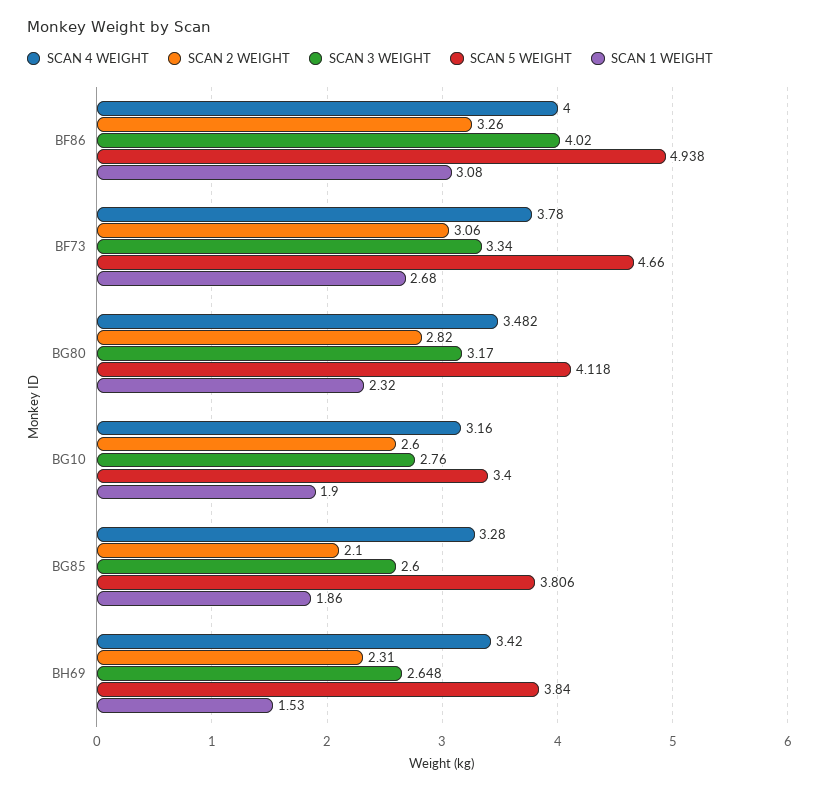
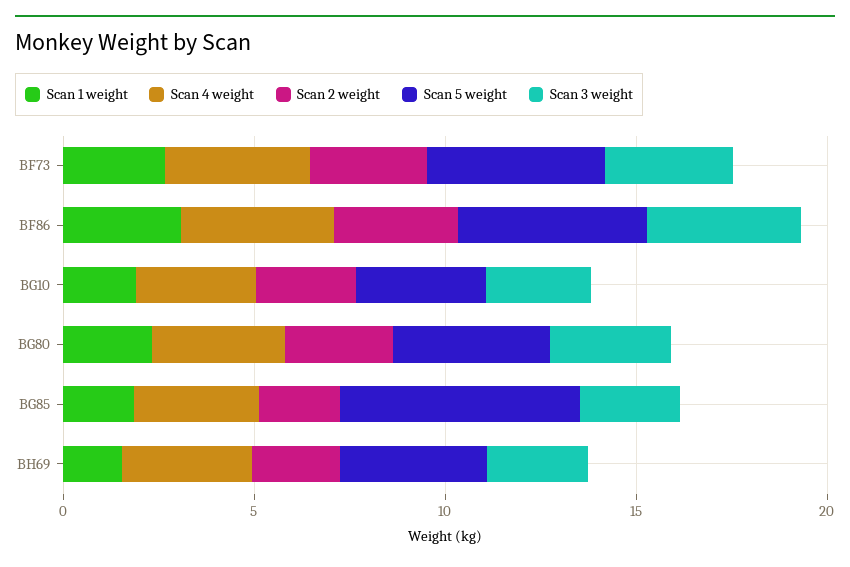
SCAN 5 WEIGHT, BG85: 3.806 -> 6

